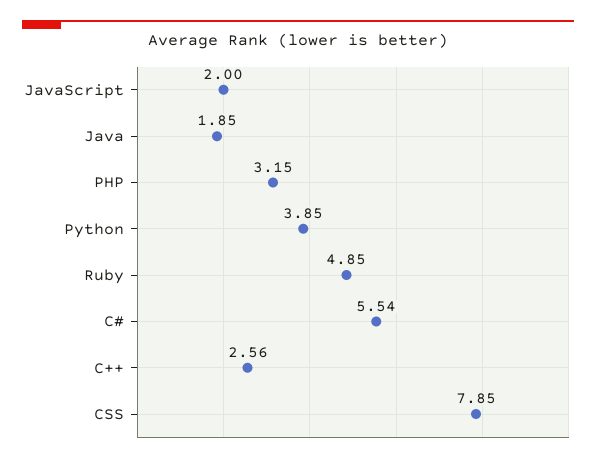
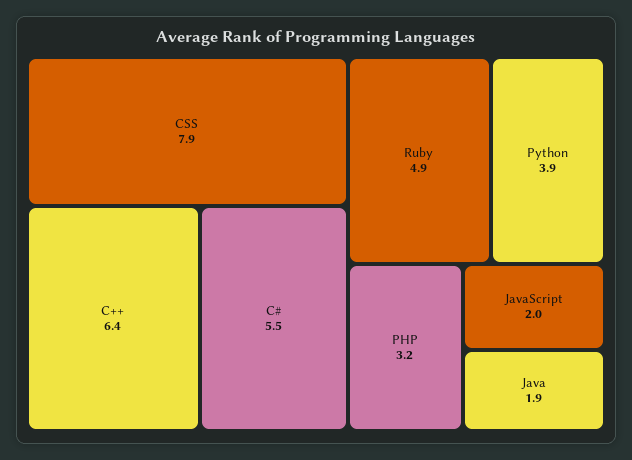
C++: 2.56 -> 6.4

